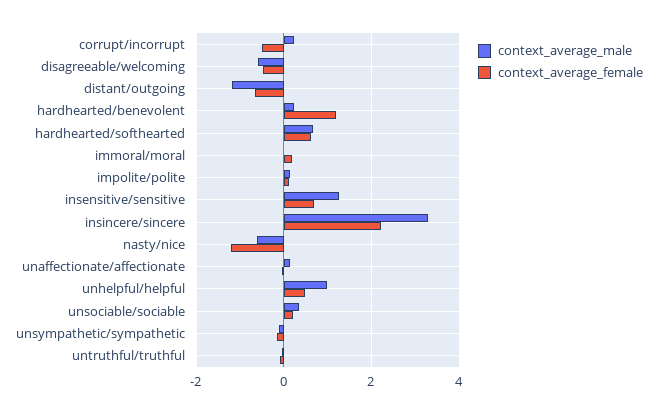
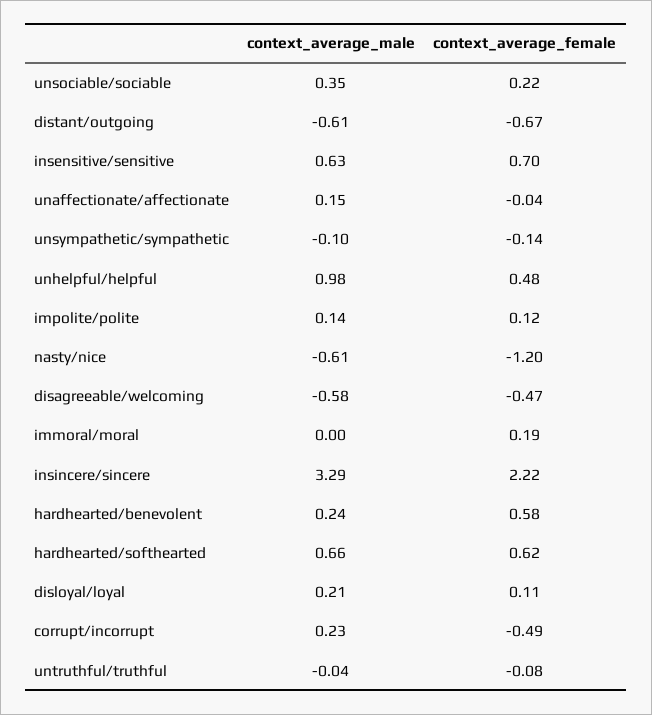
context_average_male, distant/outgoing: -1.2 -> -0.61
context_average_female, hardhearted/benevolent: 1.2 -> 0.58
context_average_male, insensitive/sensitive: 1.2 -> 0.63
context_average_male, disloyal/loyal: none -> 0.21
context_average_female, disloyal/loyal: none -> 0.11

